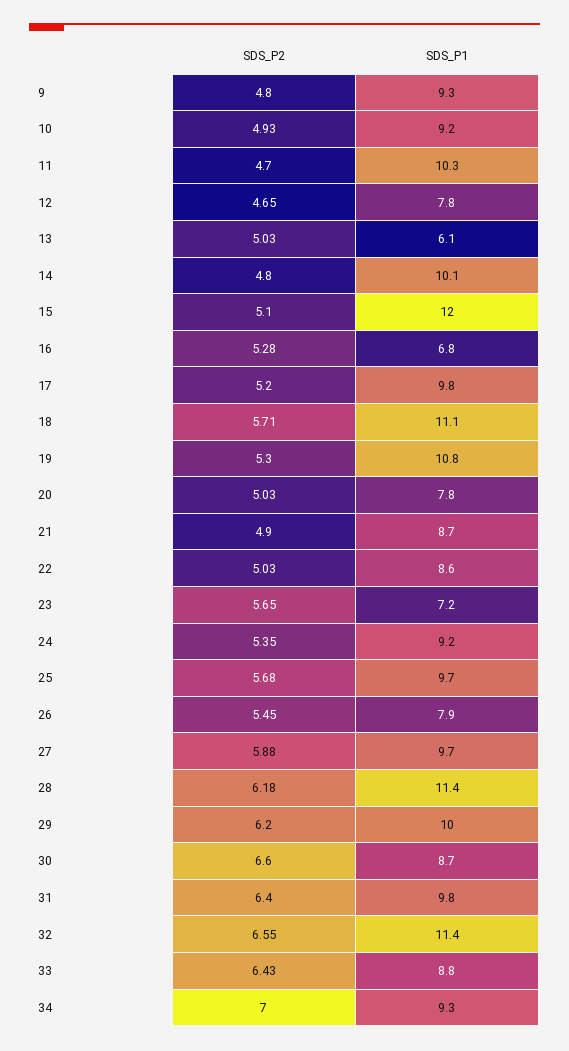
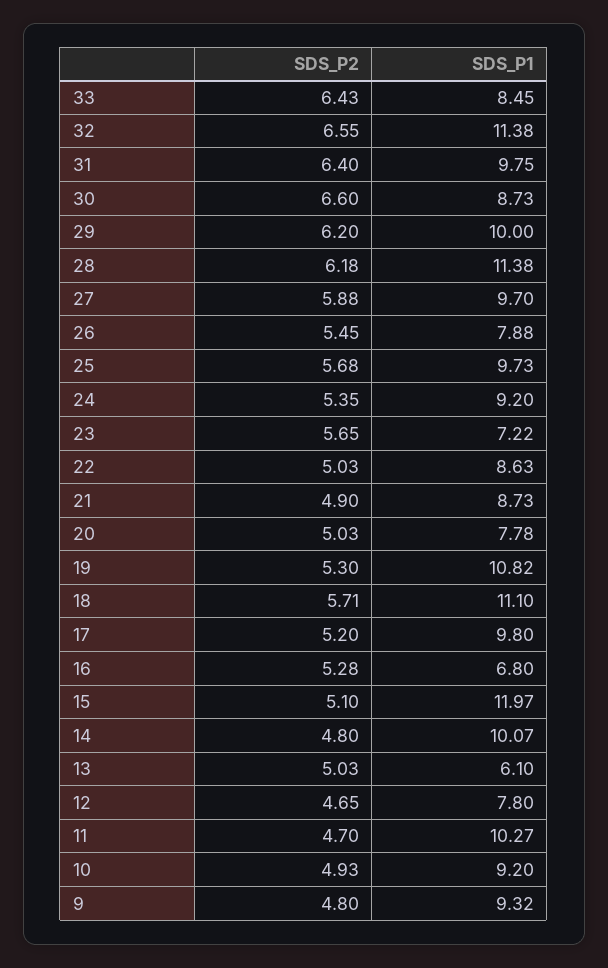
SDS_P1, 33: 8.8 -> 8.45
SDS_P2, 34: 7 -> none
SDS_P1, 34: 9.3 -> none

